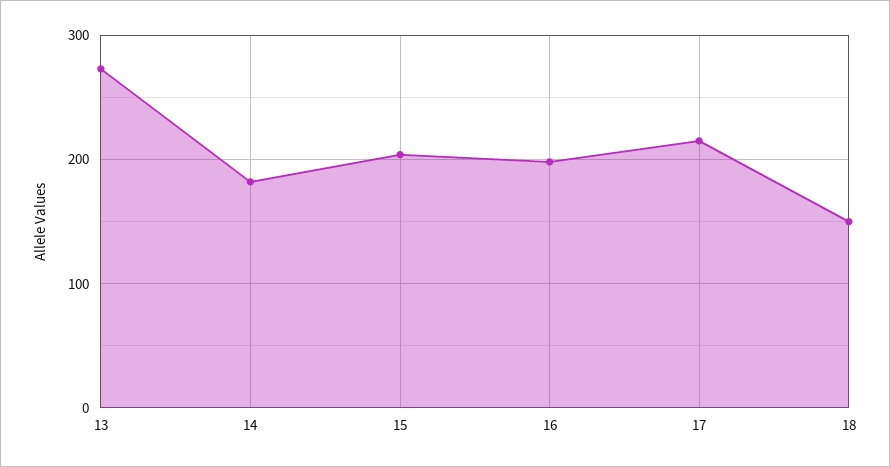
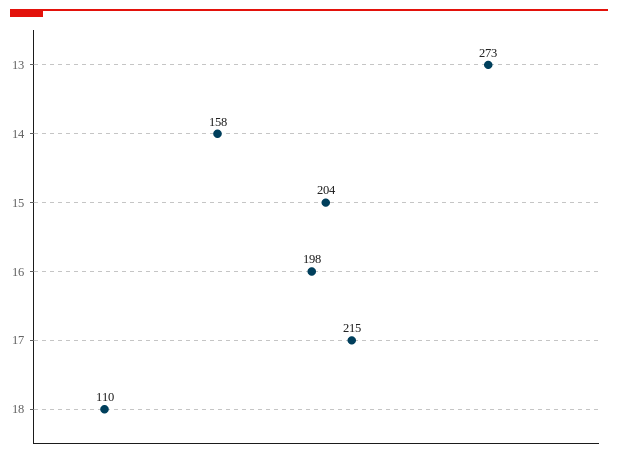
14: 180 -> 158
18: 150 -> 110

